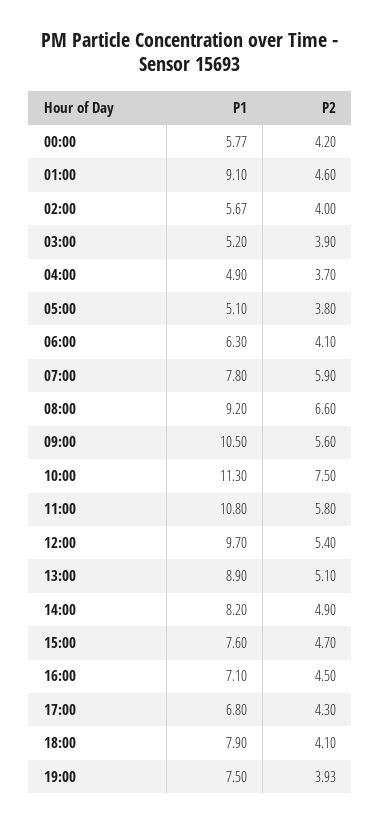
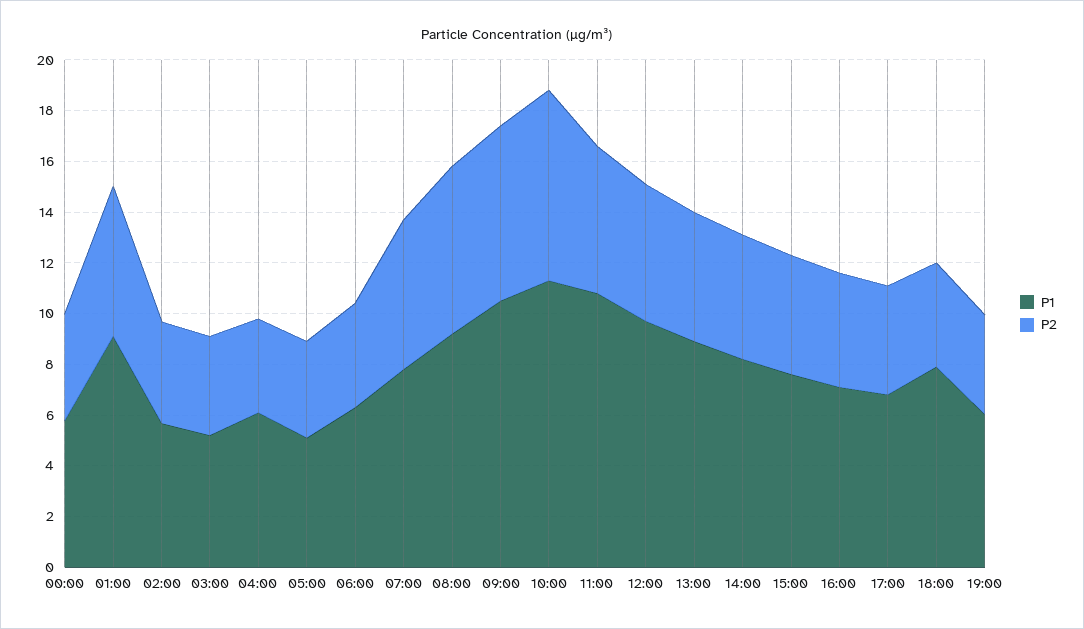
P2, 01:00: 4.6 -> 6
P1, 04:00: 4.9 -> 6
P2, 09:00: 5.6 -> 7
P1, 19:00: 7.5 -> 6

